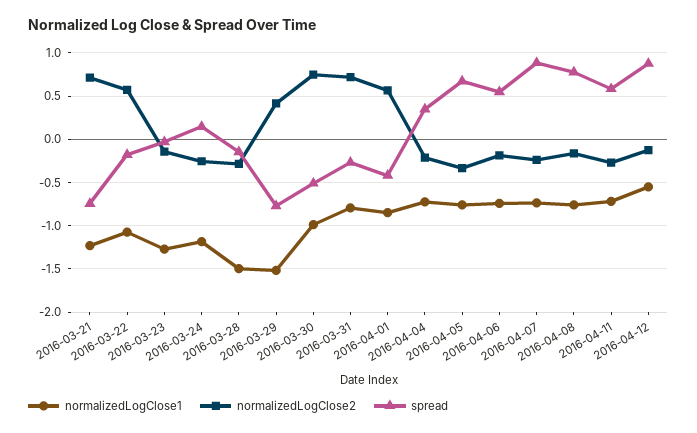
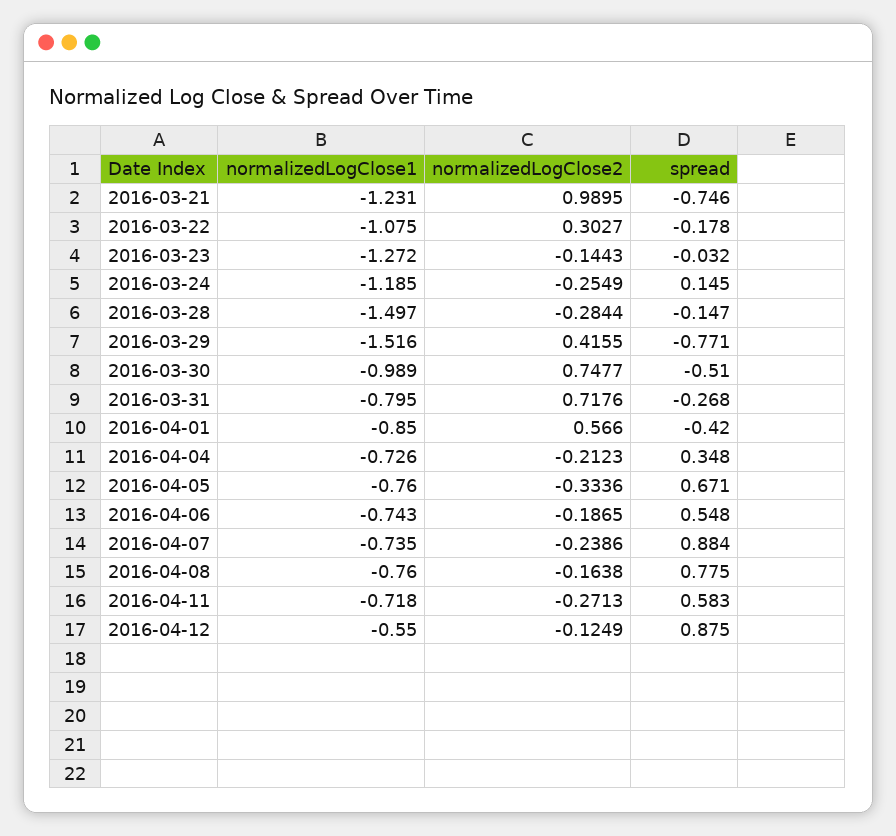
normalizedLogClose2, 2016-03-21: 0.7 -> 0.9895
normalizedLogClose2, 2016-03-22: 0.6 -> 0.3027

